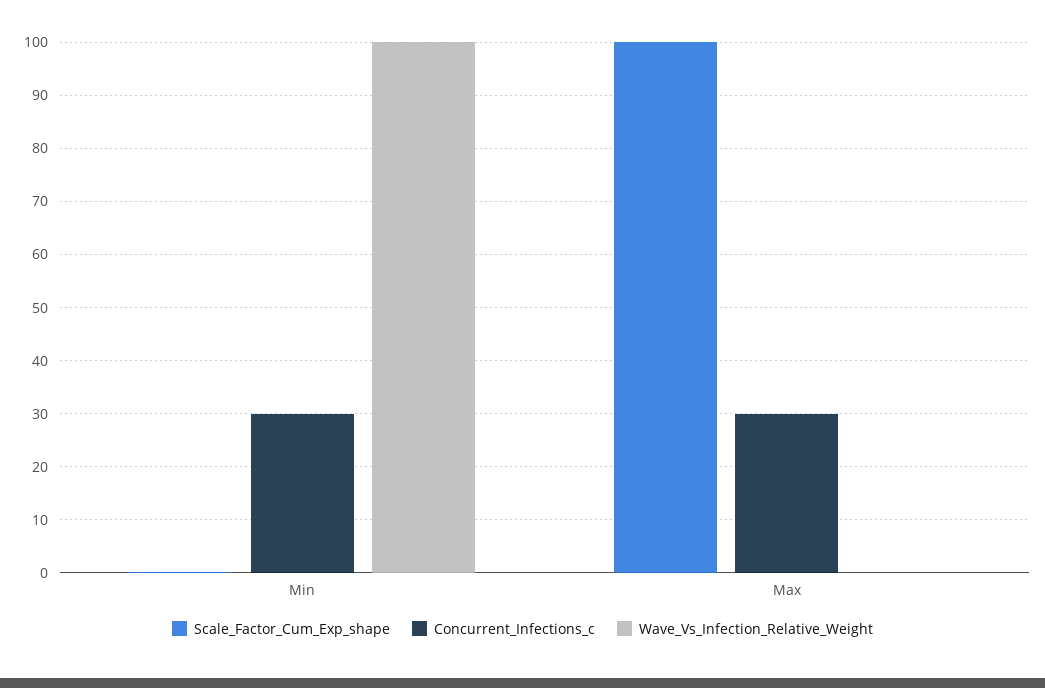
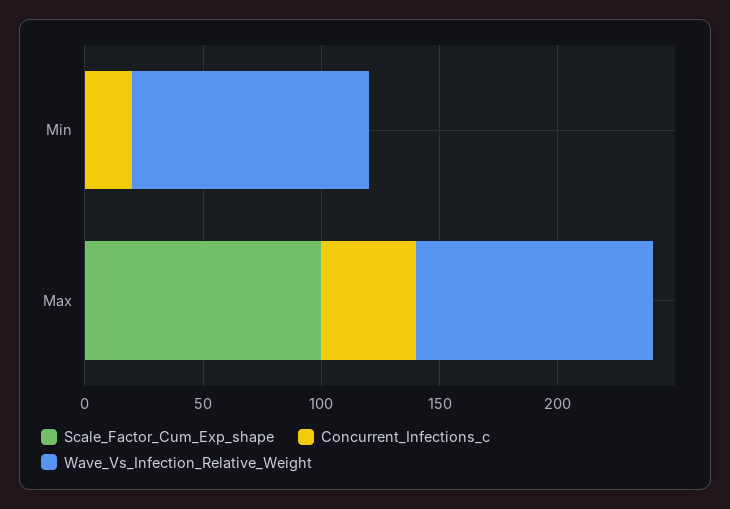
Concurrent_Infections_c, Min: 30 -> 20
Concurrent_Infections_c, Max: 30 -> 40
Wave_Vs_Infection_Relative_Weight, Max: 0 -> 100

